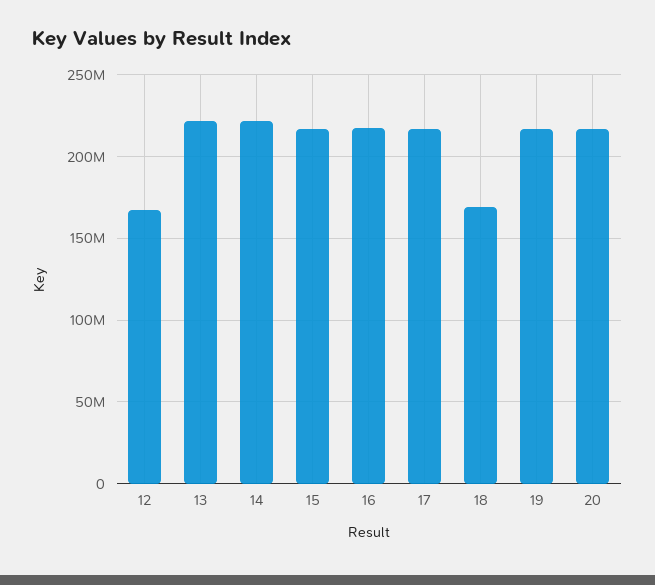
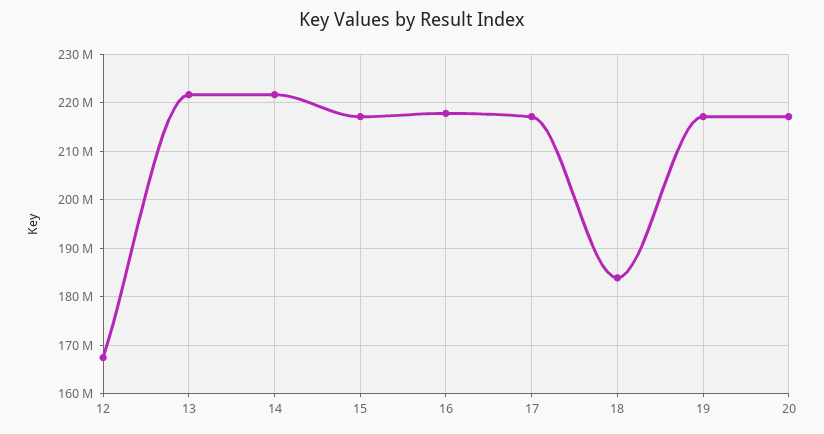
18: 170000000 -> 184000000

